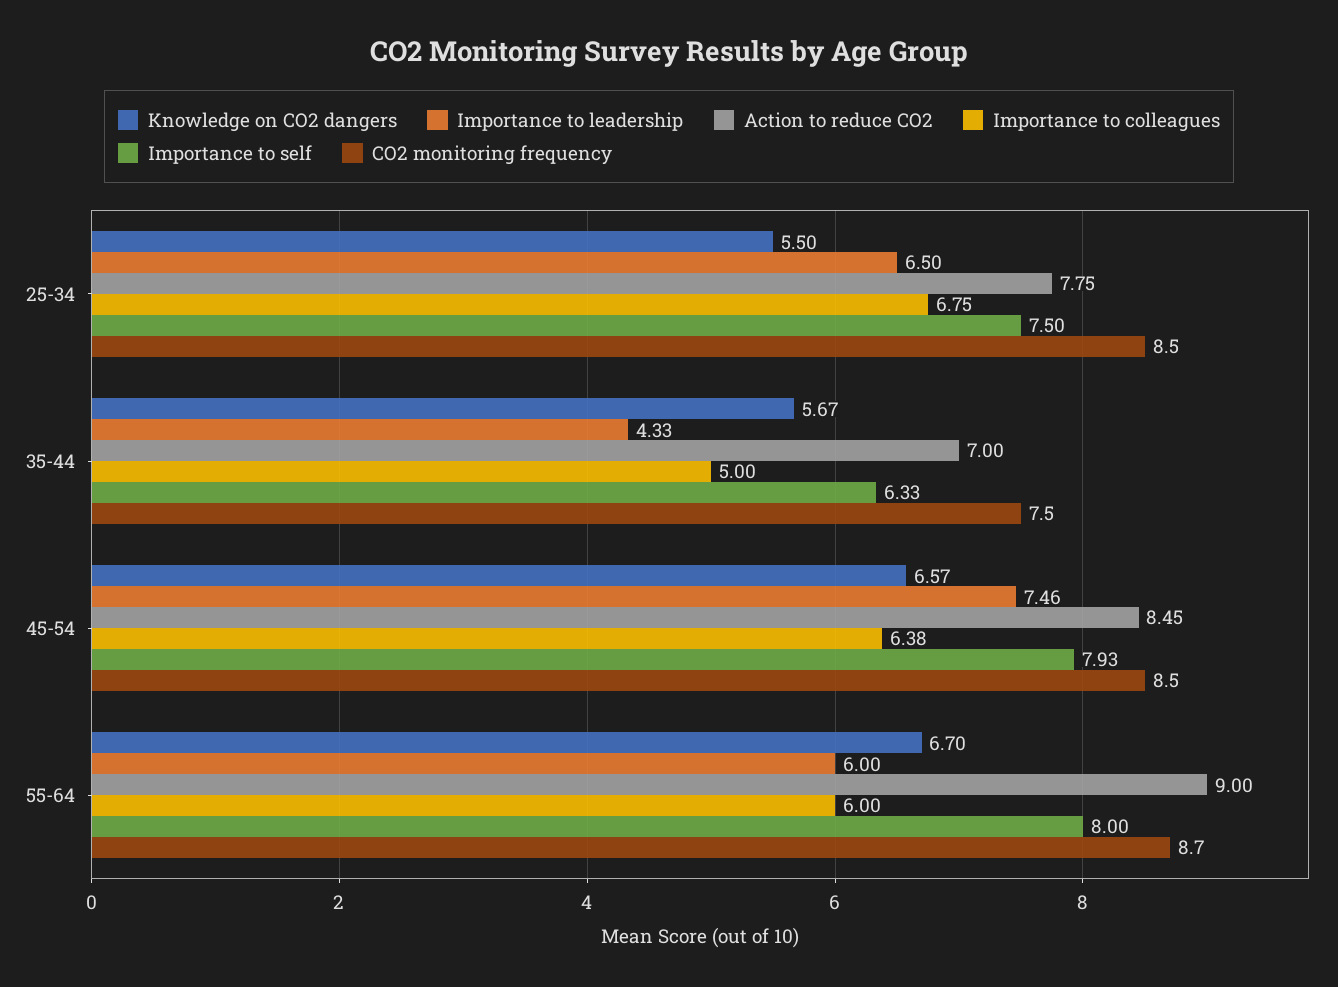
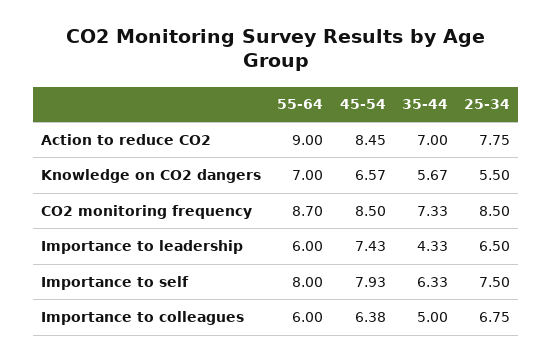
CO2 monitoring frequency, 35-44: 7.5 -> 7.33
Importance to leadership, 45-54: 7.46 -> 7.43
Knowledge on CO2 dangers, 55-64: 6.7 -> 7

